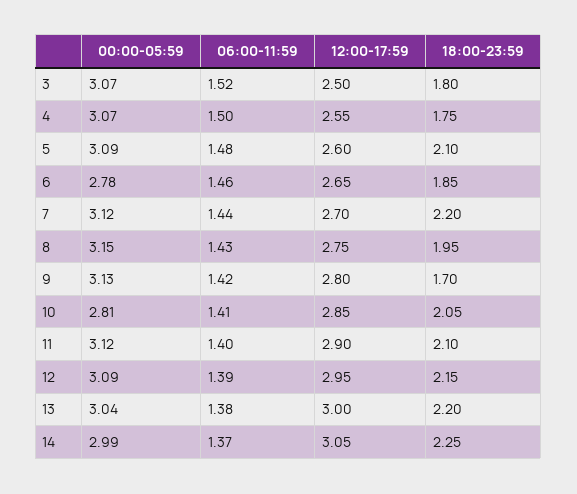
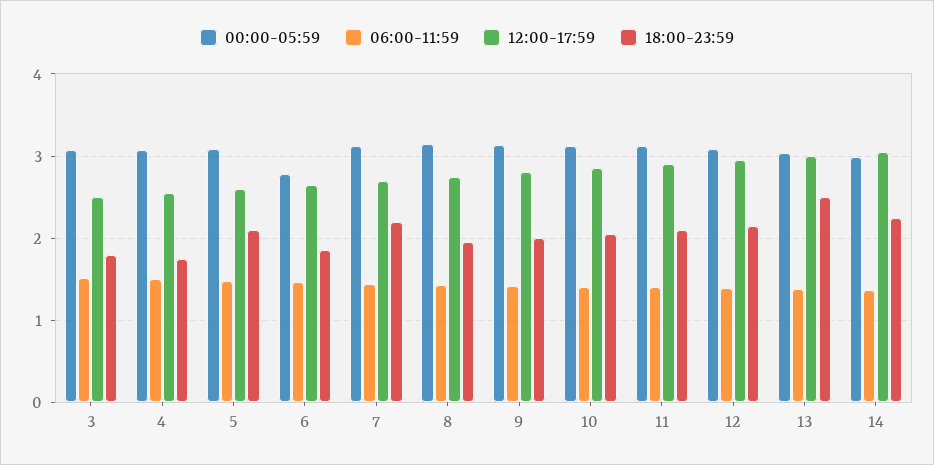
18:00-23:59, 9: 1.7 -> 2
00:00-05:59, 10: 2.81 -> 3.1
18:00-23:59, 13: 2.2 -> 2.5

